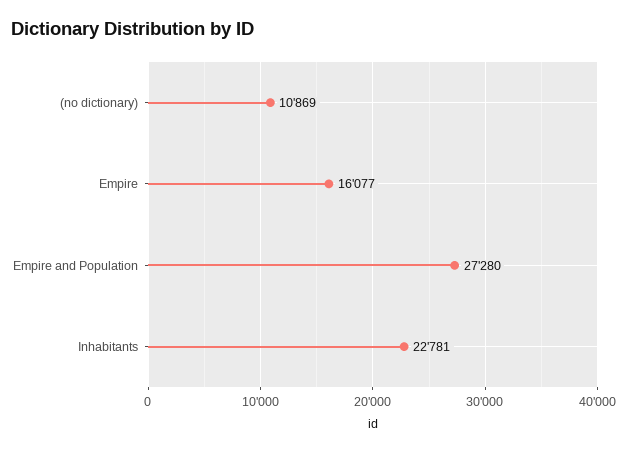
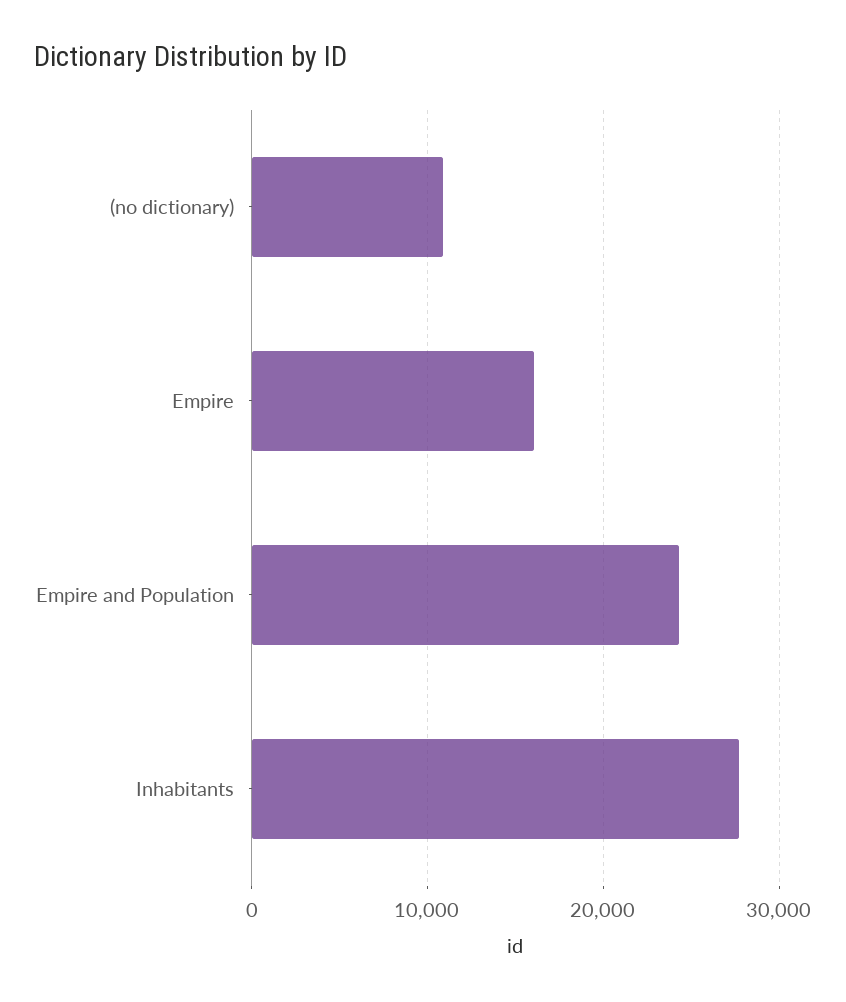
Empire and Population: 27280 -> 24000
Inhabitants: 22781 -> 28000

